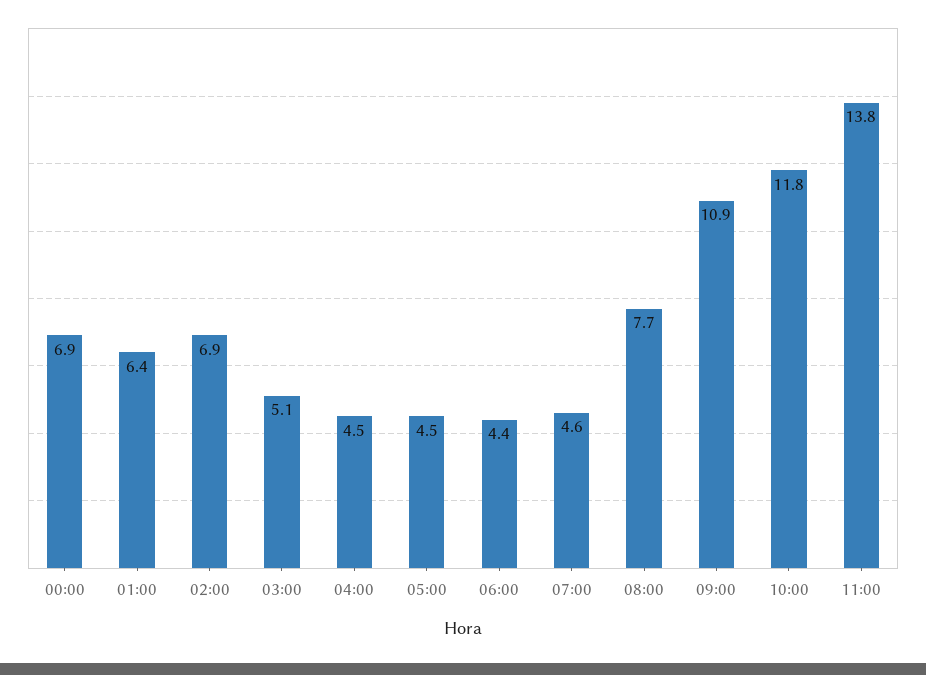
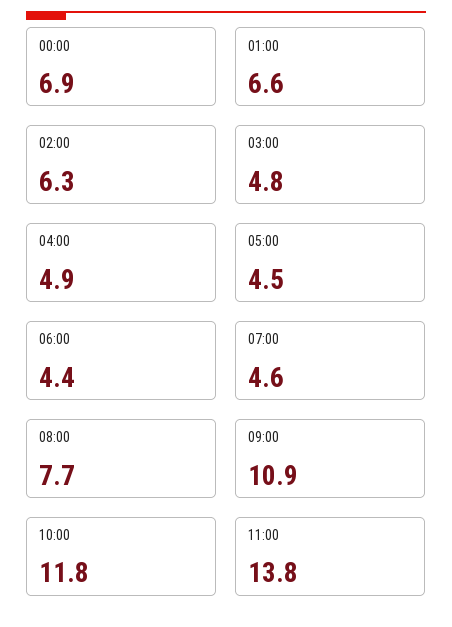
01:00: 6.4 -> 6.6
02:00: 6.9 -> 6.3
03:00: 5.1 -> 4.8
04:00: 4.5 -> 4.9

